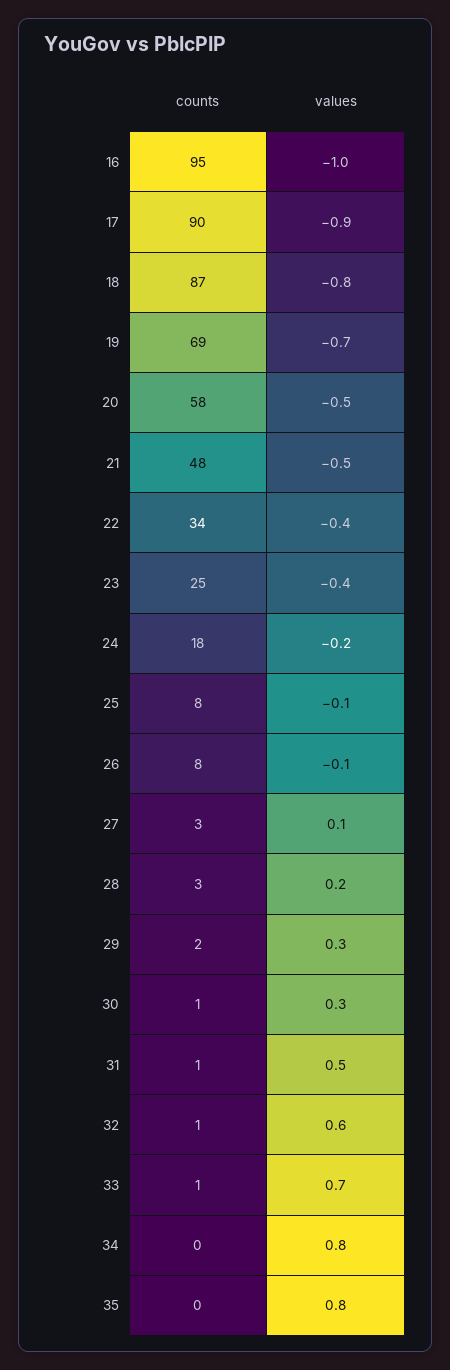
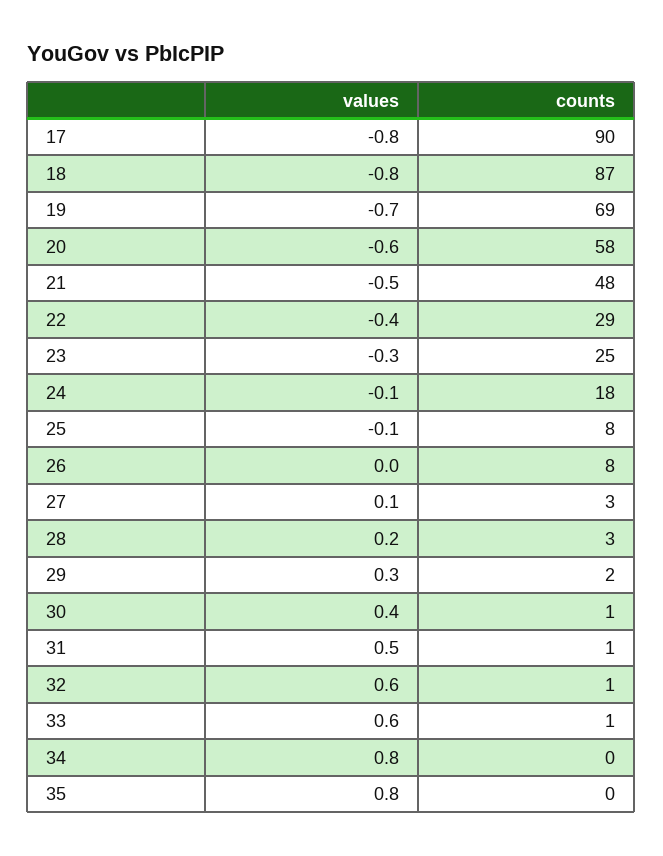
counts, 16: 95 -> none
values, 16: -1 -> none
values, 17: -0.9 -> -0.8
values, 20: -0.5 -> -0.6
counts, 22: 34 -> 29
values, 23: -0.4 -> -0.3
values, 24: -0.2 -> -0.1
values, 26: -0.1 -> 0
values, 30: 0.3 -> 0.4
values, 33: 0.7 -> 0.6

